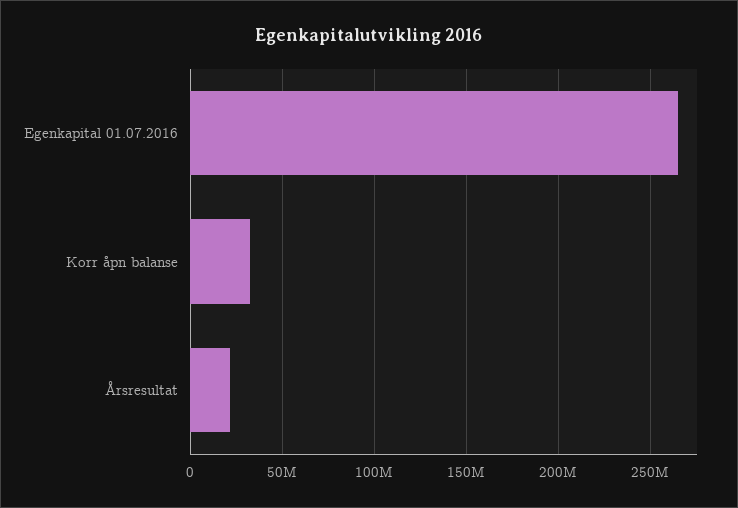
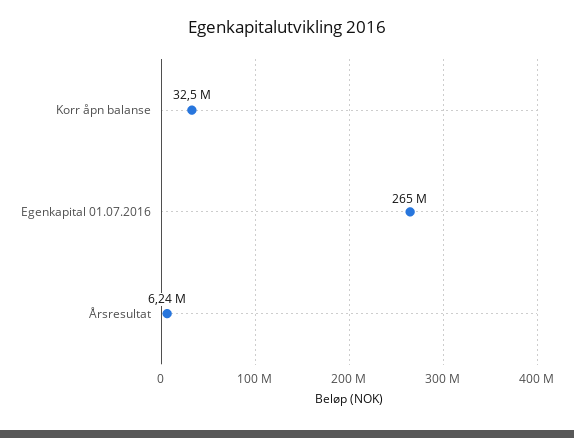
Årsresultat: 20000000 -> 6240000

